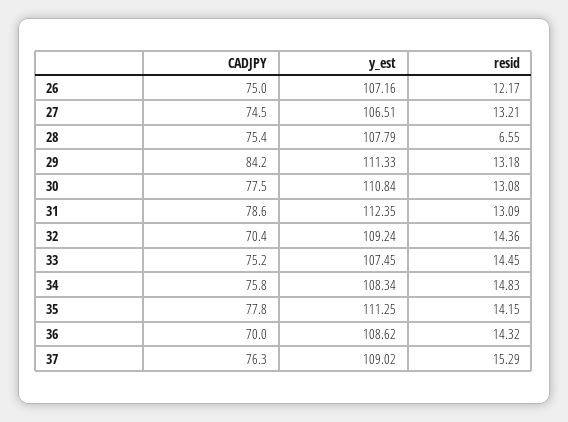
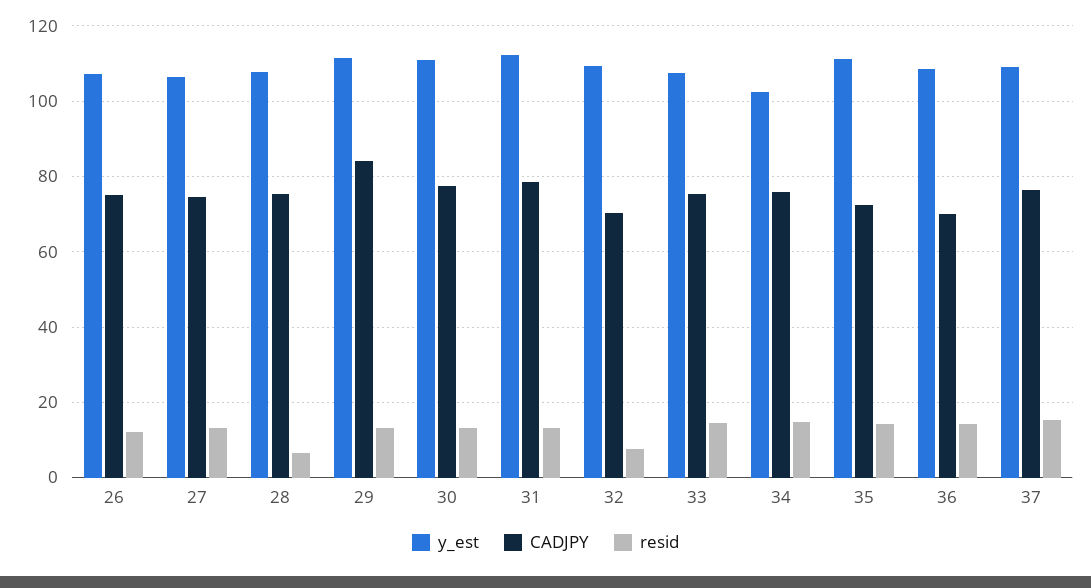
resid, 32: 14.36 -> 8
y_est, 34: 108.34 -> 102
CADJPY, 35: 77.8 -> 72

